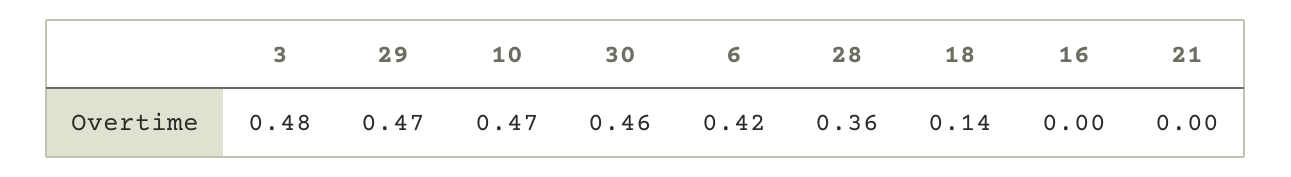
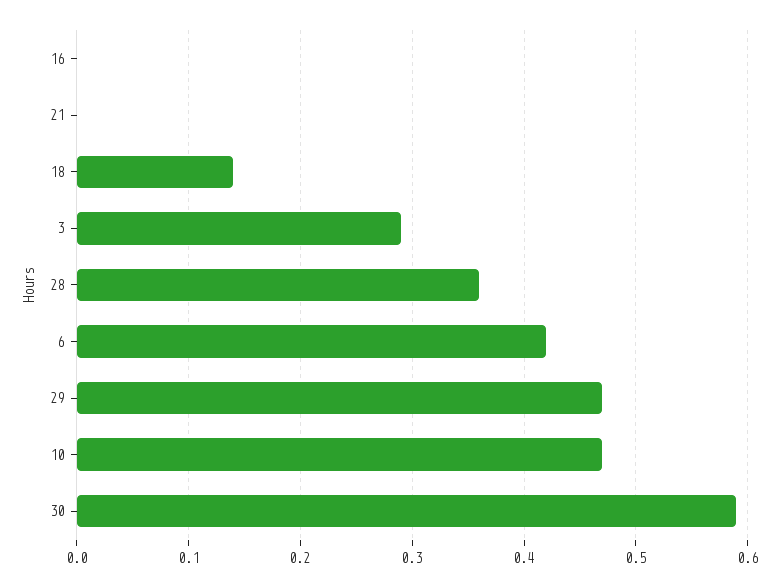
3: 0.48 -> 0.29
30: 0.46 -> 0.59

